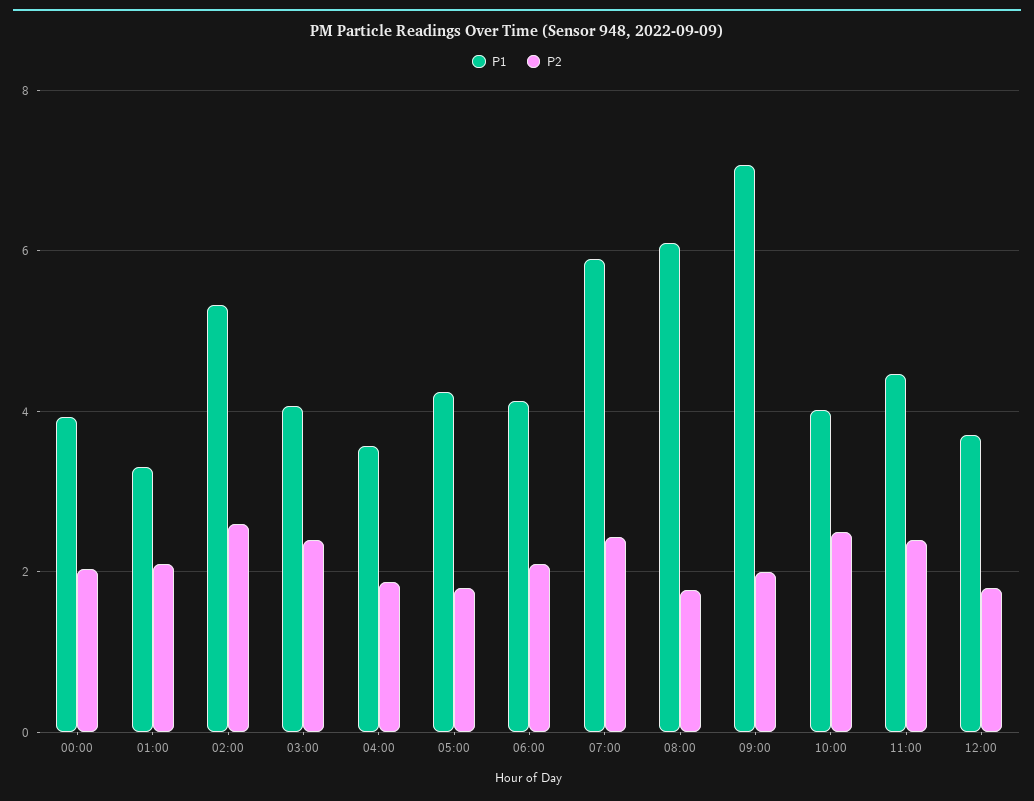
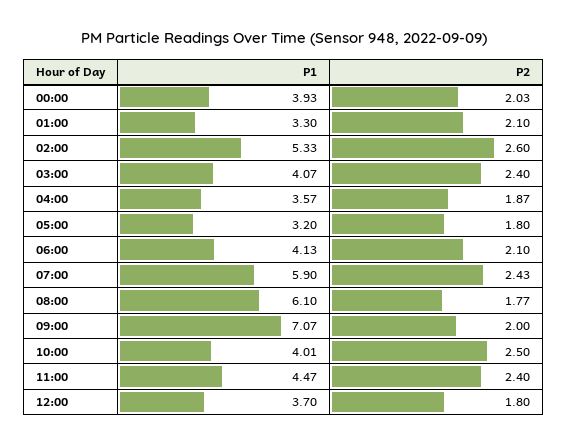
P1, 05:00: 4.2 -> 3.2

